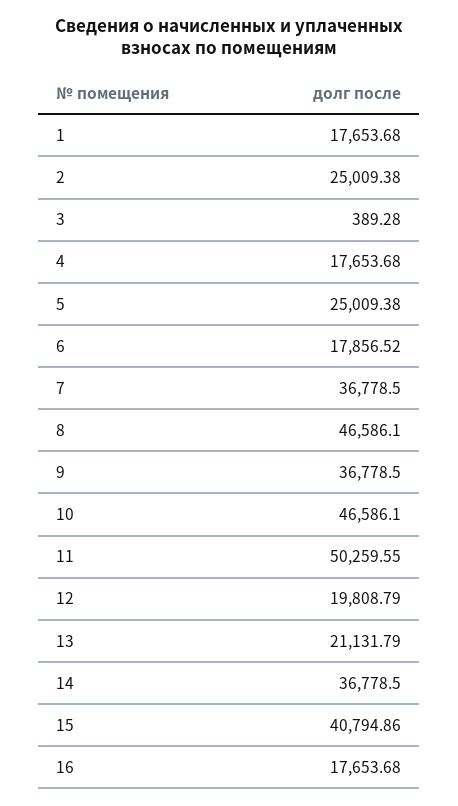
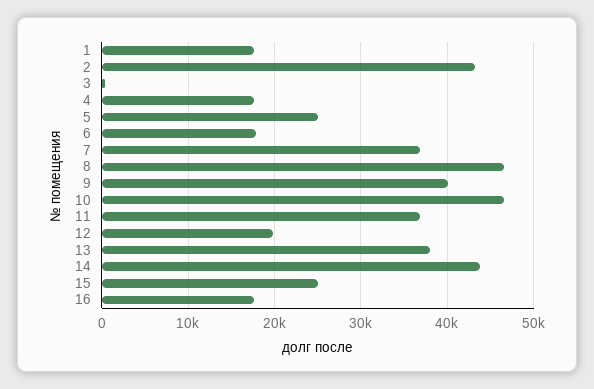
2: 25009.38 -> 43000
9: 36778.5 -> 40000
11: 50259.55 -> 37000
13: 21131.79 -> 38000
14: 36778.5 -> 44000
15: 40794.86 -> 25000

